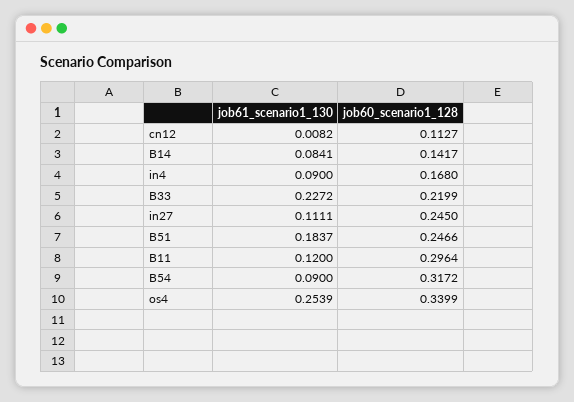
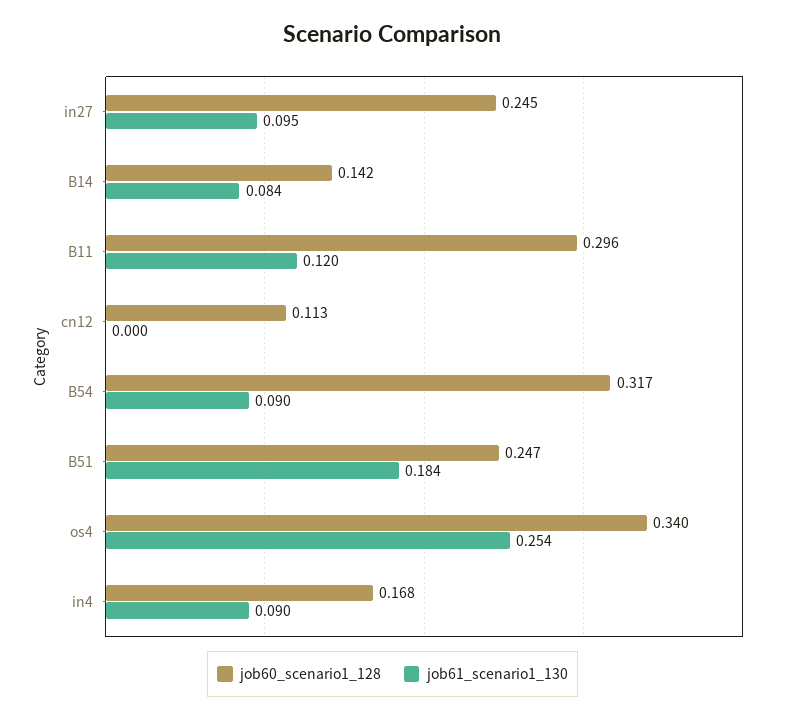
job61_scenario1_130, cn12: 0.0082 -> 0
job61_scenario1_130, B33: 0.2272 -> none
job60_scenario1_128, B33: 0.2199 -> none
job61_scenario1_130, in27: 0.1111 -> 0.095

